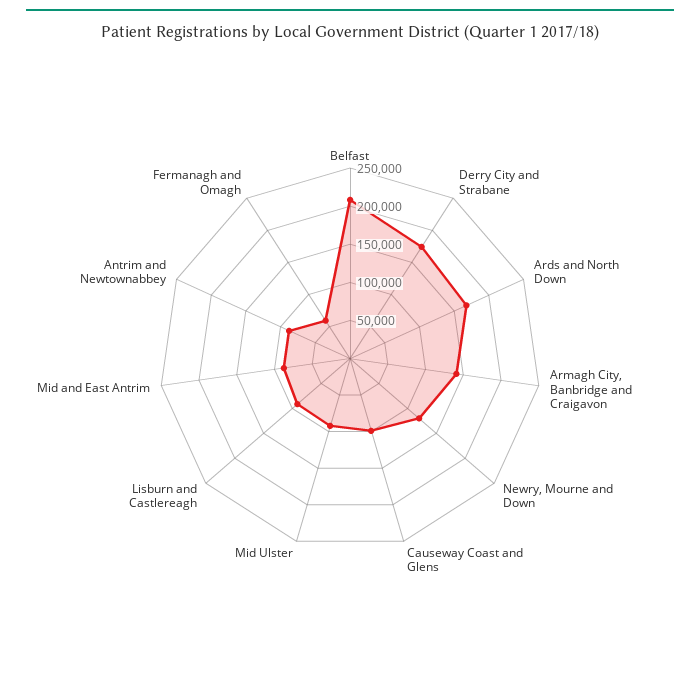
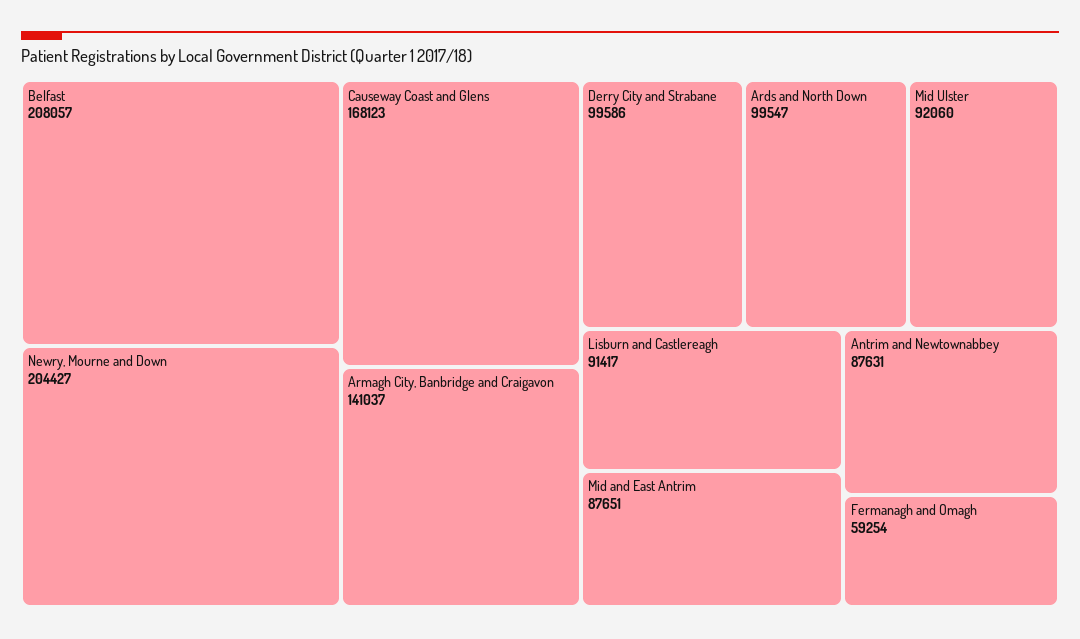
Derry City and Strabane: 175000 -> 99586
Ards and North Down: 175000 -> 99547
Newry, Mourne and Down: 125000 -> 204427
Causeway Coast and Glens: 100000 -> 168123

